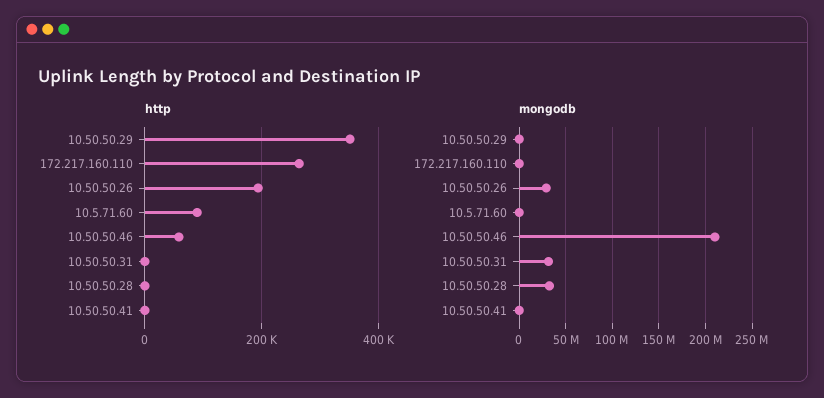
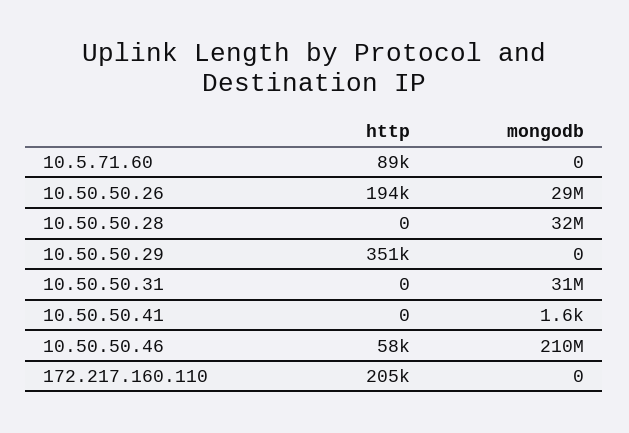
http, 172.217.160.110: 260000 -> 205000

